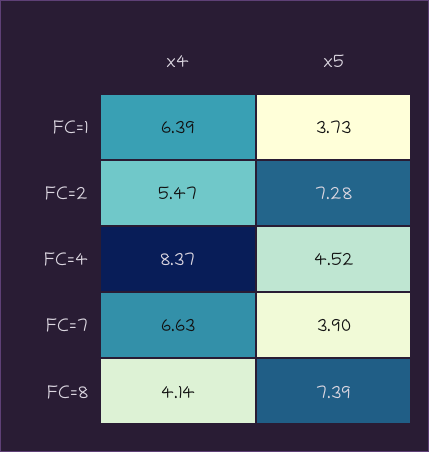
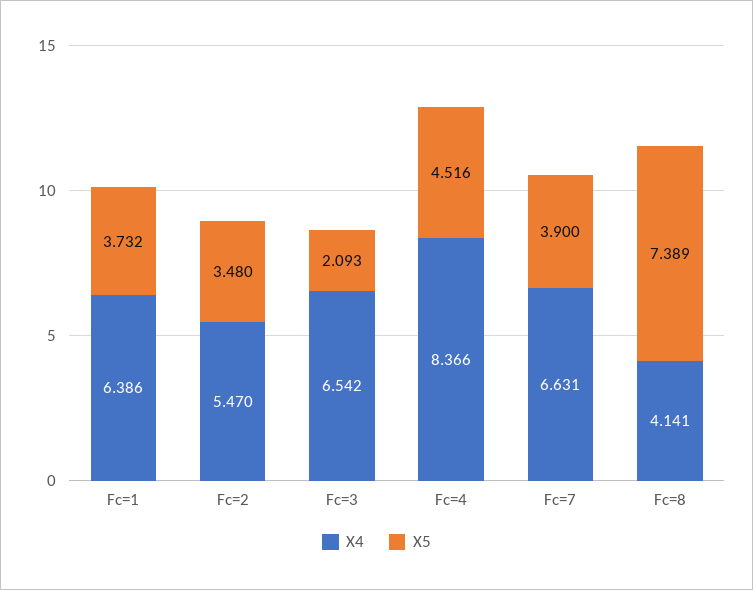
x5, FC=2: 7.28 -> 3.48
x4, Fc=3: none -> 6.542
x5, Fc=3: none -> 2.093

